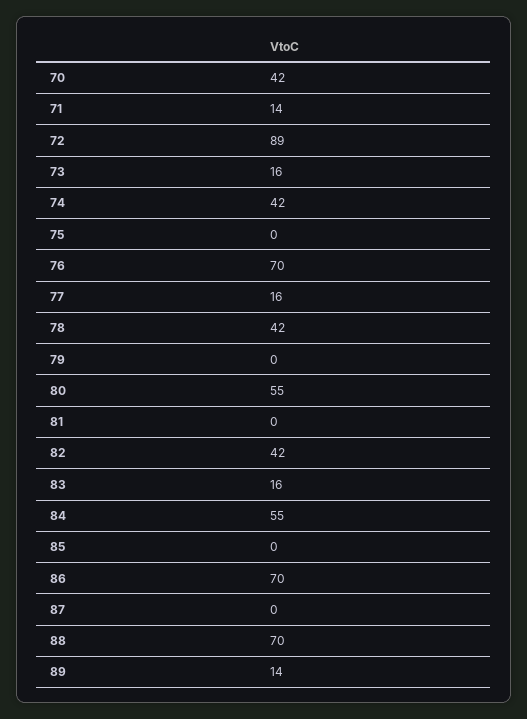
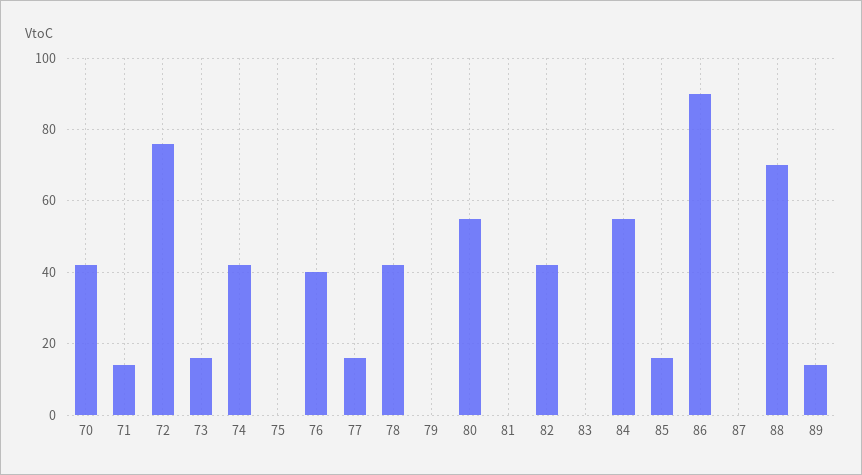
72: 89 -> 75
76: 70 -> 40
83: 16 -> 0
85: 0 -> 15
86: 70 -> 90

